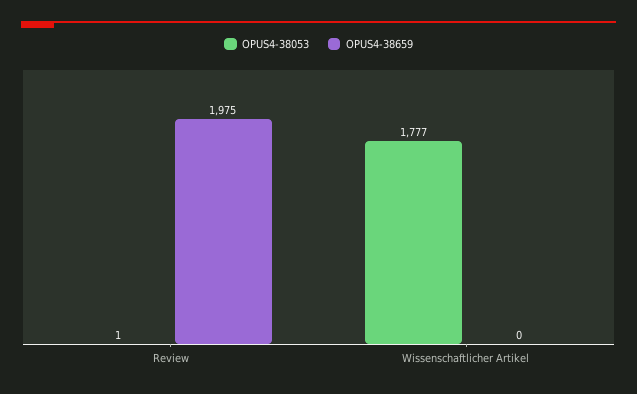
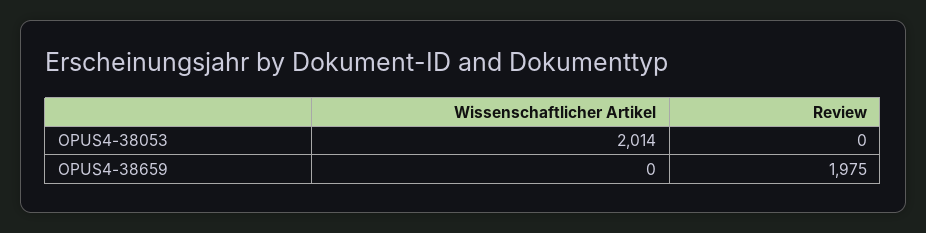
OPUS4-38053, Review: 1 -> 0
OPUS4-38053, Wissenschaftlicher Artikel: 1777 -> 2014

